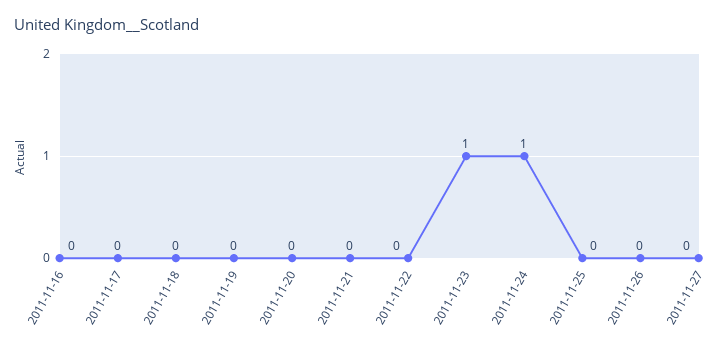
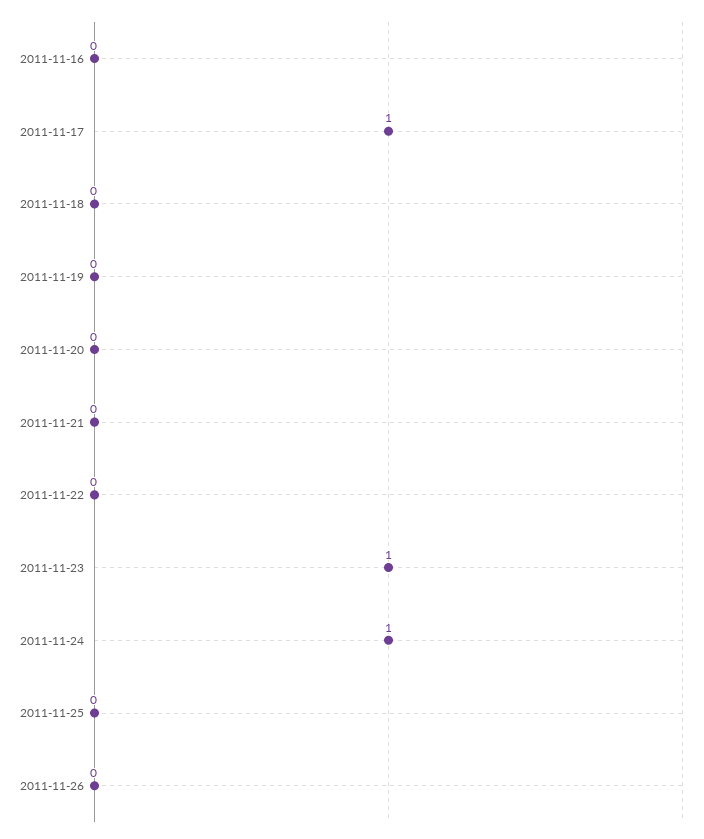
2011-11-17: 0 -> 1
2011-11-27: 0 -> none

